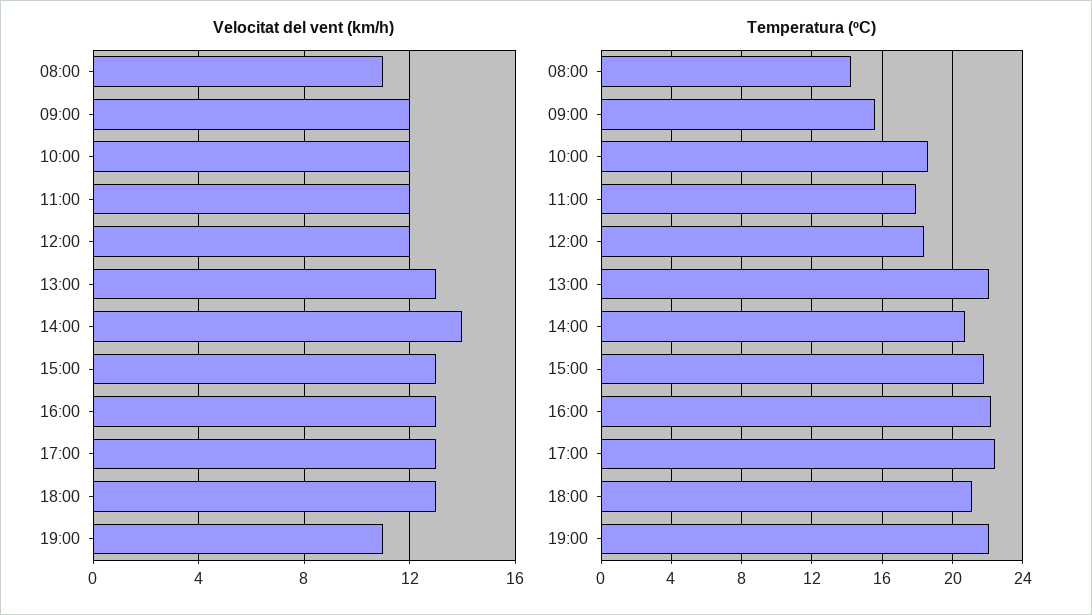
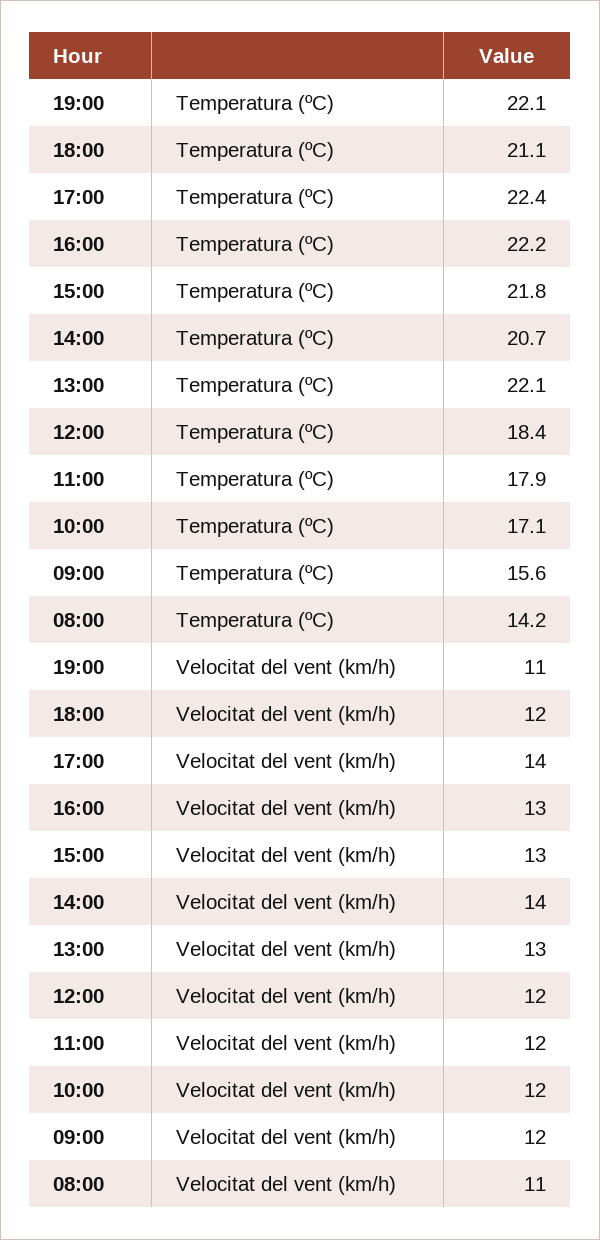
Velocitat del vent (km/h), 17:00: 13 -> 14
Velocitat del vent (km/h), 18:00: 13 -> 12
Temperatura (ºC), 10:00: 18.5 -> 17.1

